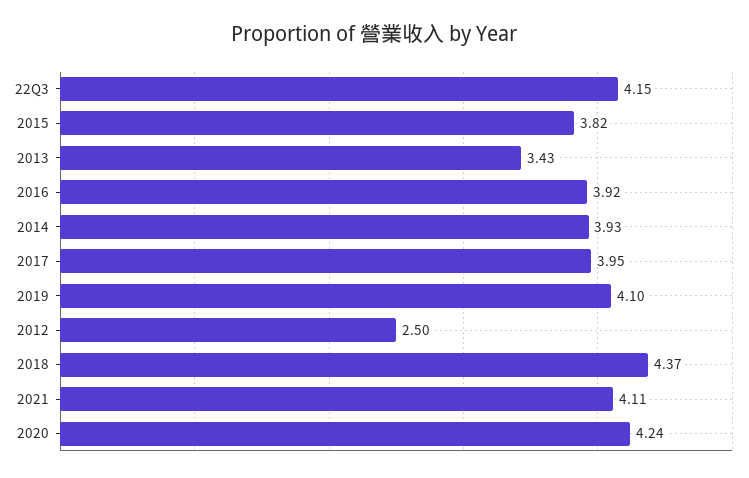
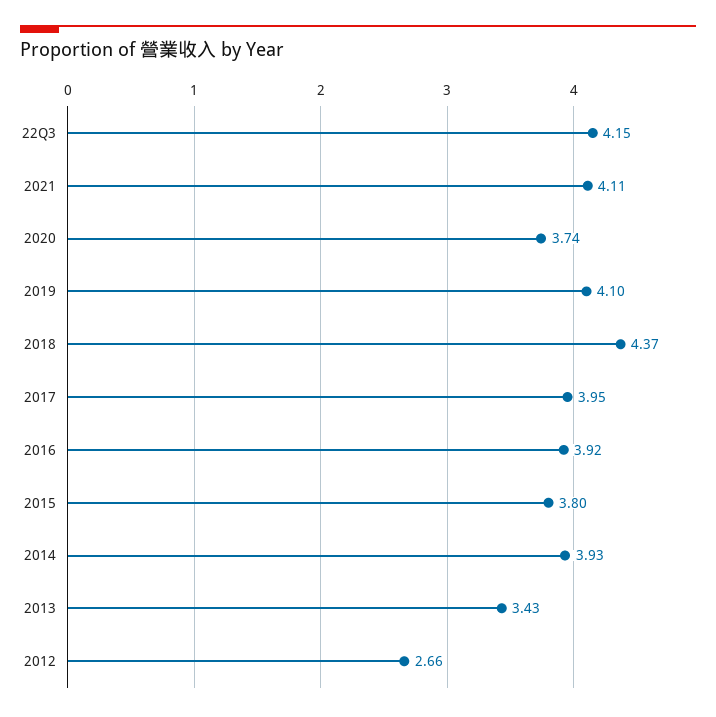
2015: 3.82 -> 3.8
2012: 2.5 -> 2.66
2020: 4.24 -> 3.74

